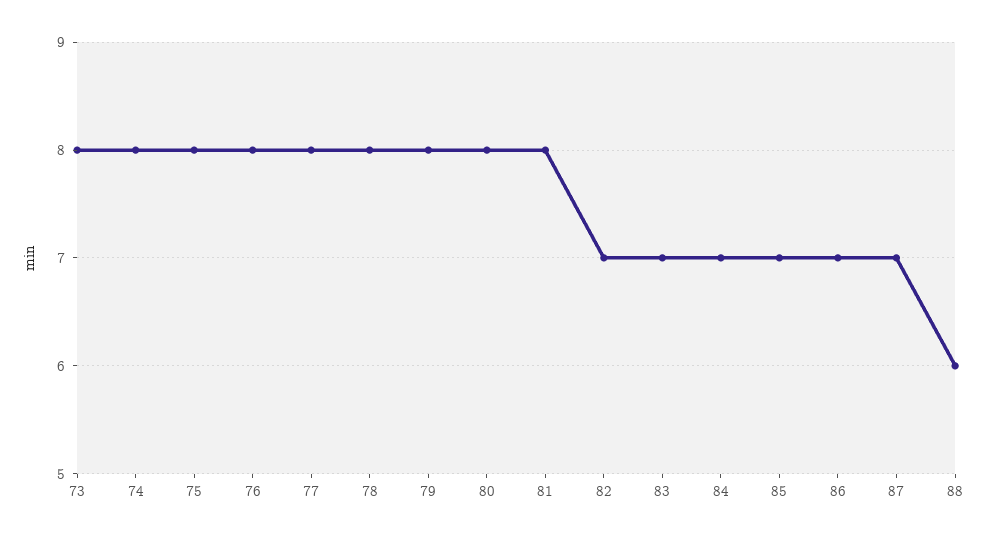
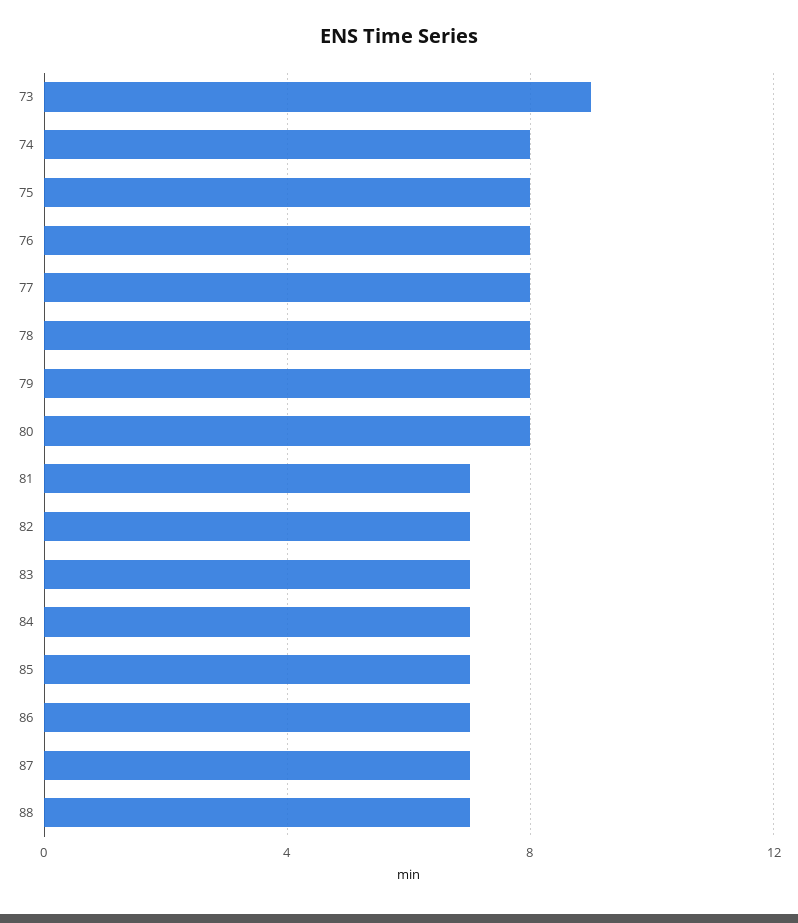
73: 8 -> 9
81: 8 -> 7
88: 6 -> 7

